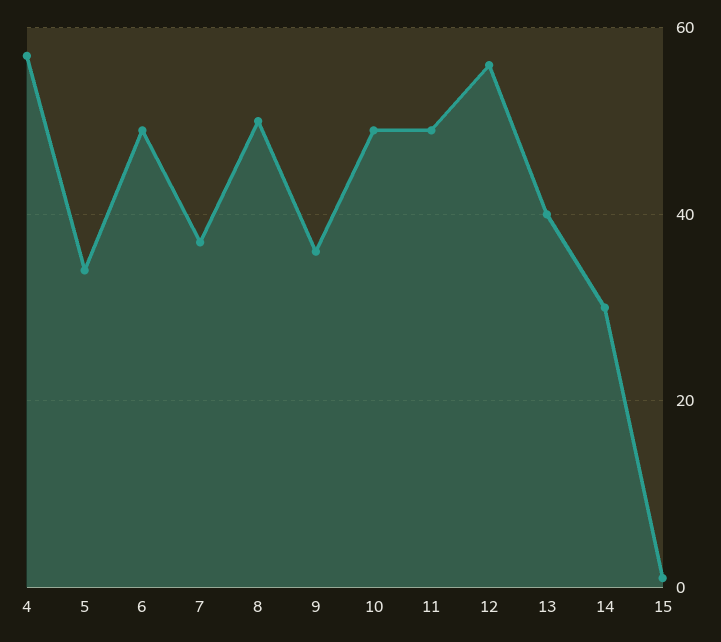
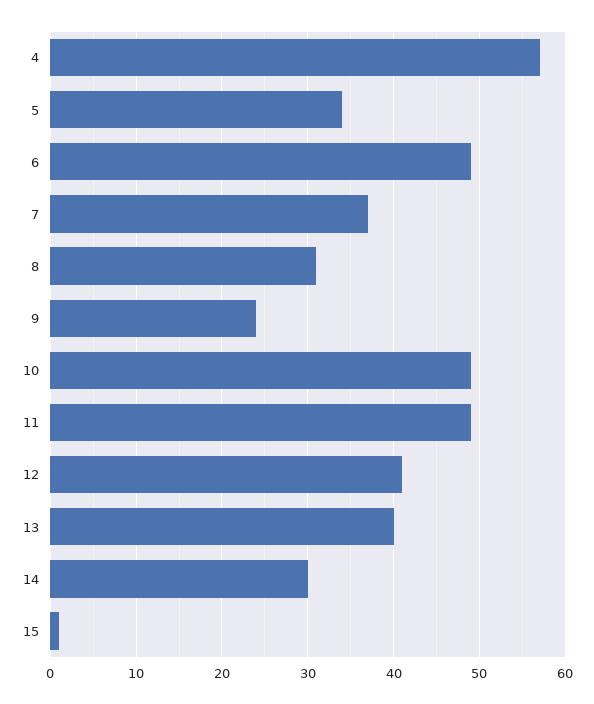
8: 50 -> 31
9: 35 -> 24
12: 55 -> 41

